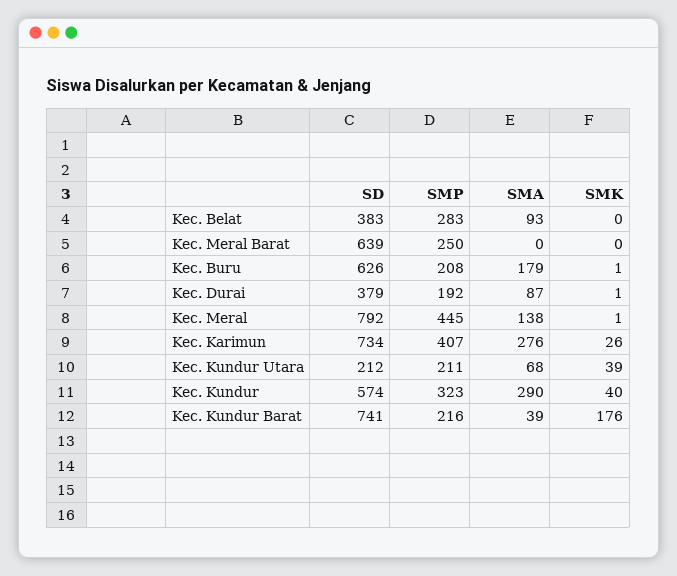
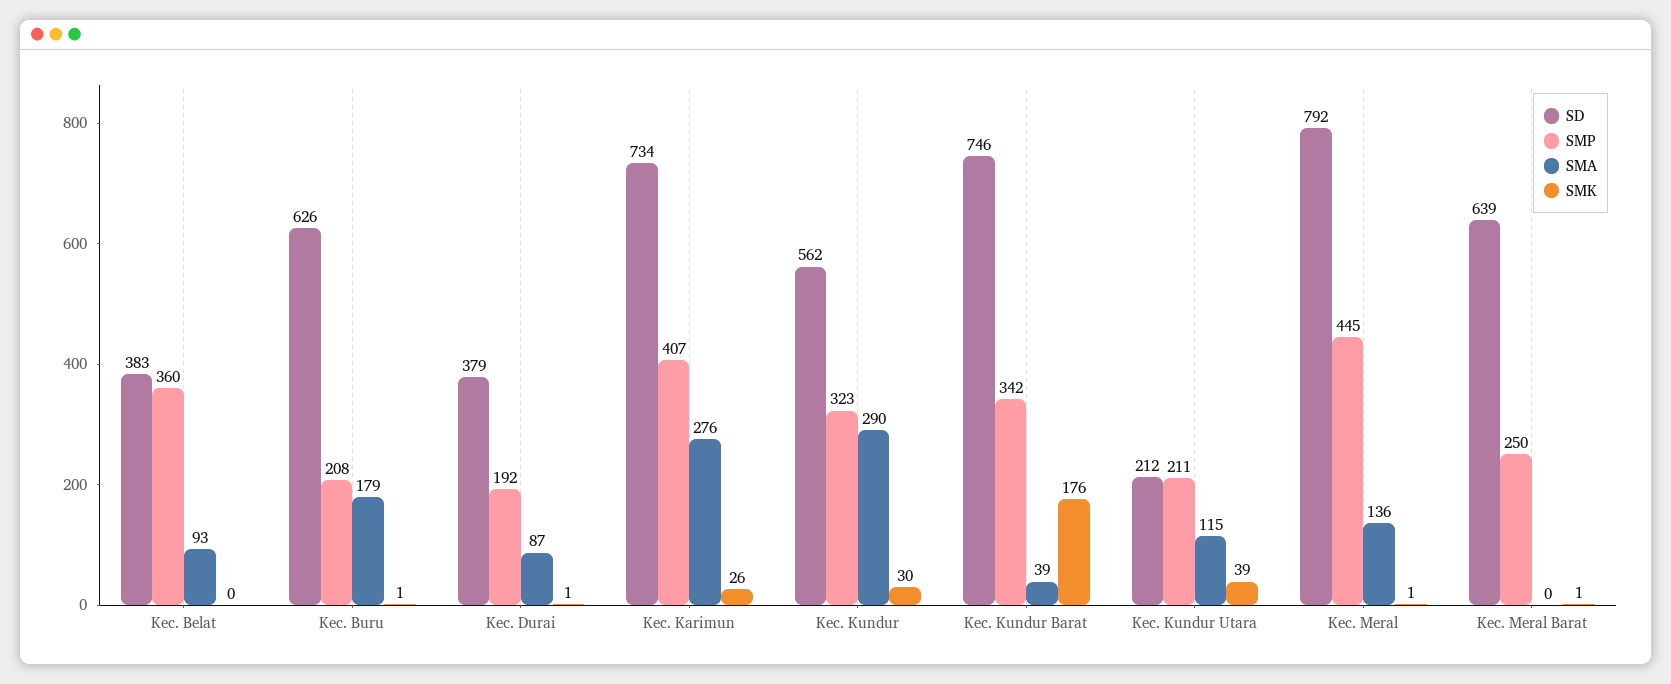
SMP, Kec. Belat: 283 -> 360
SMK, Kec. Meral Barat: 0 -> 1
SMA, Kec. Meral: 138 -> 136
SMA, Kec. Kundur Utara: 68 -> 115
SD, Kec. Kundur: 574 -> 562
SMK, Kec. Kundur: 40 -> 30
SD, Kec. Kundur Barat: 741 -> 746
SMP, Kec. Kundur Barat: 216 -> 342

